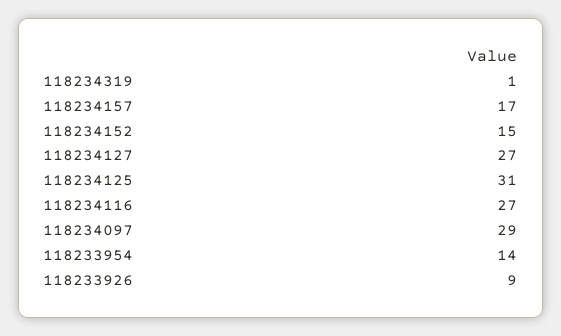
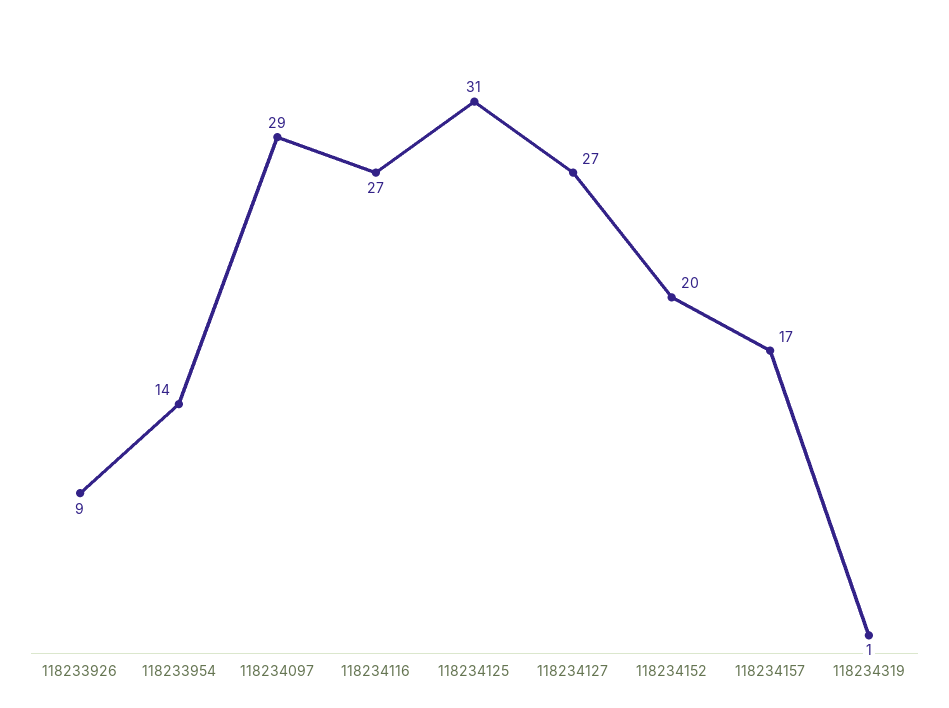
118234152: 15 -> 20

